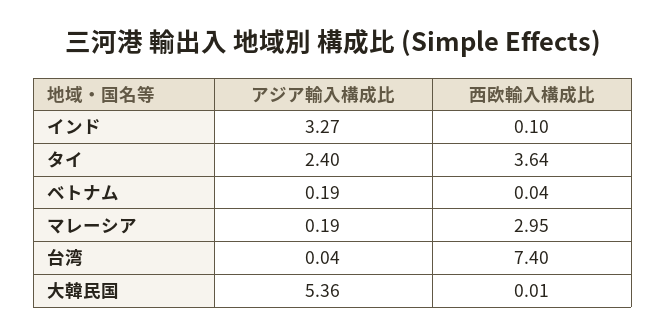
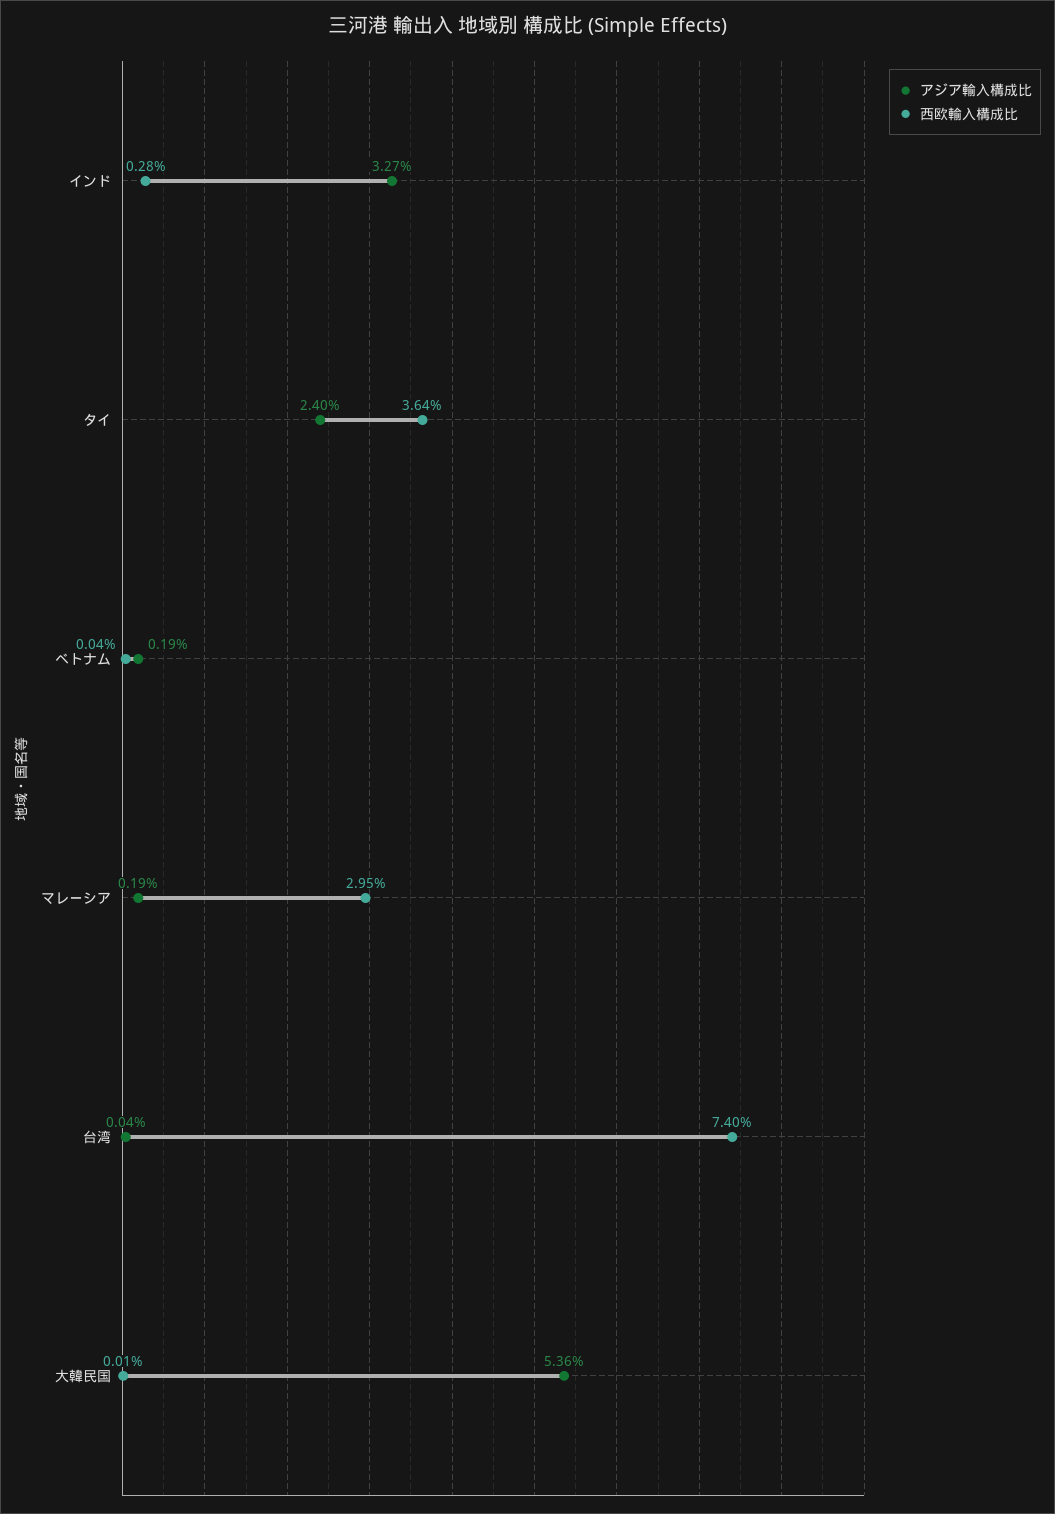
西欧輸入構成比, インド: 0.1 -> 0.28

